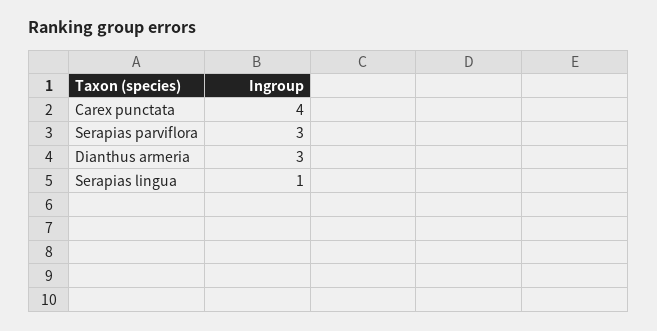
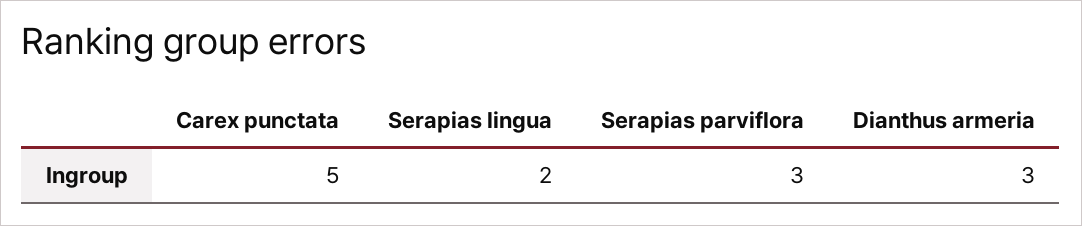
Carex punctata: 4 -> 5
Serapias lingua: 1 -> 2

